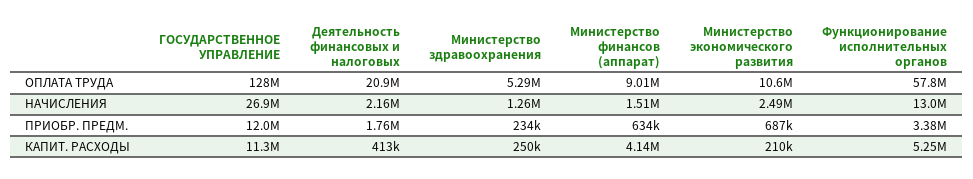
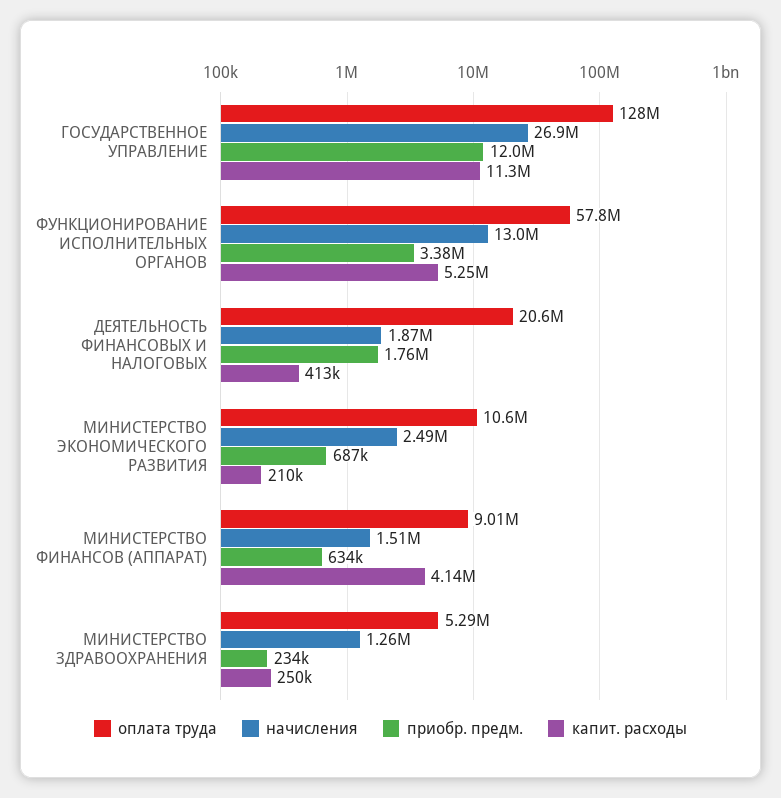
ОПЛАТА ТРУДА, Деятельность финансовых и налоговых: 20900000 -> 20600000
НАЧИСЛЕНИЯ, Деятельность финансовых и налоговых: 2160000 -> 1870000

